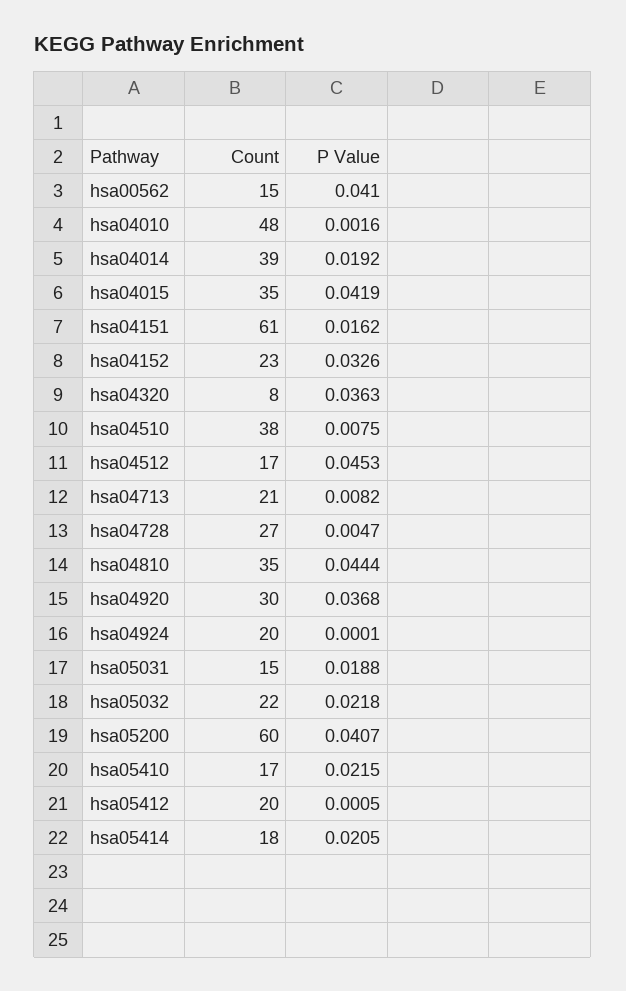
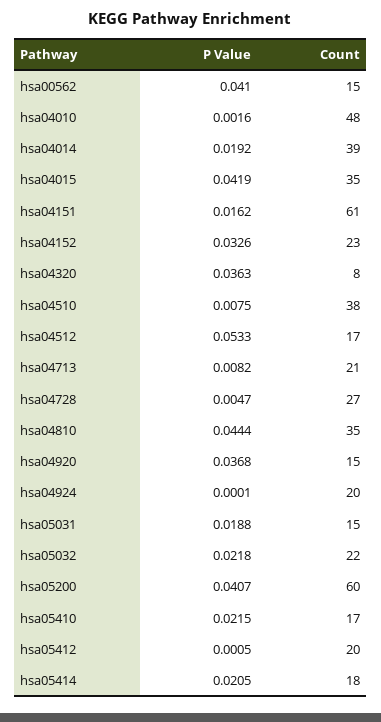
P Value, hsa04512: 0.0453 -> 0.0533
Count, hsa04920: 30 -> 15

